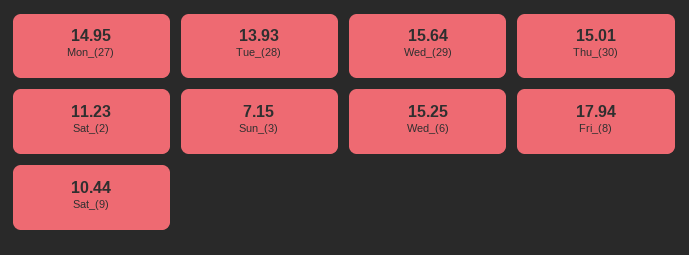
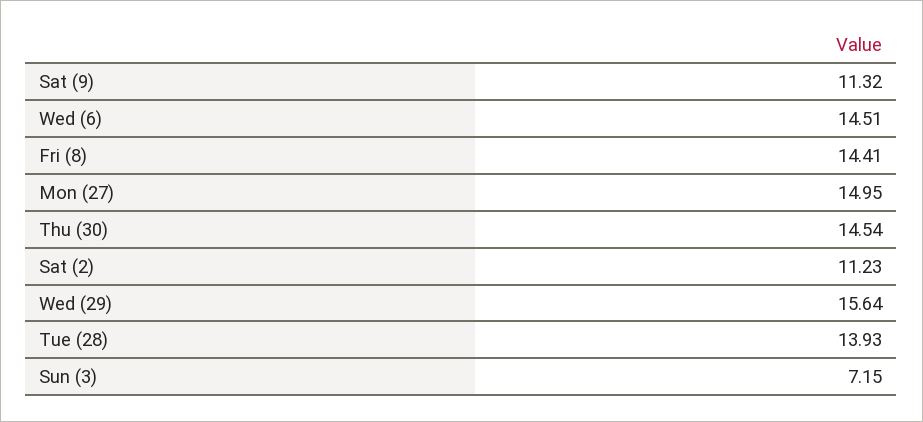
Thu_(30): 15.01 -> 14.54
Wed_(6): 15.25 -> 14.51
Fri_(8): 17.94 -> 14.41
Sat_(9): 10.44 -> 11.32

